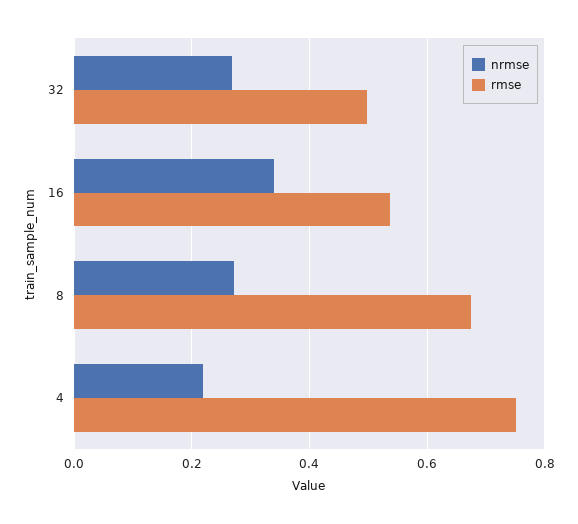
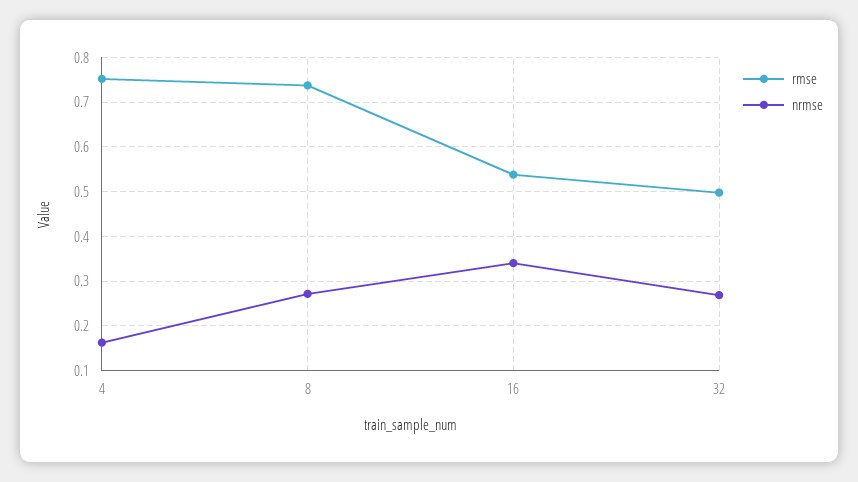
rmse, 8: 0.68 -> 0.74
nrmse, 4: 0.22 -> 0.16

